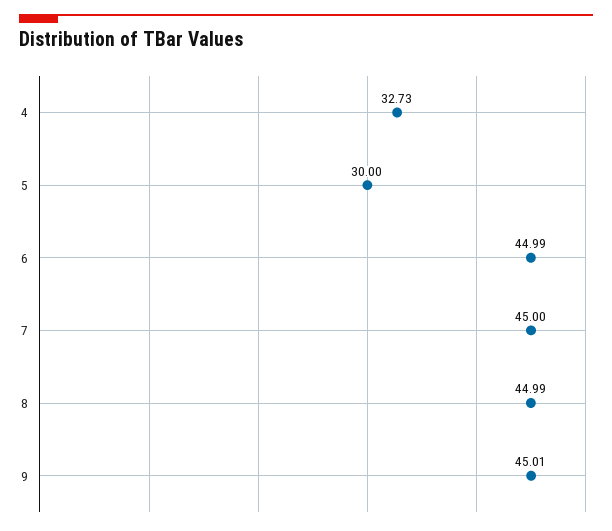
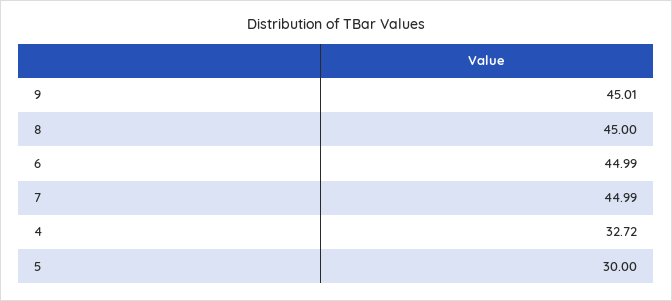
4: 32.73 -> 32.72
7: 45 -> 44.99
8: 44.99 -> 45

